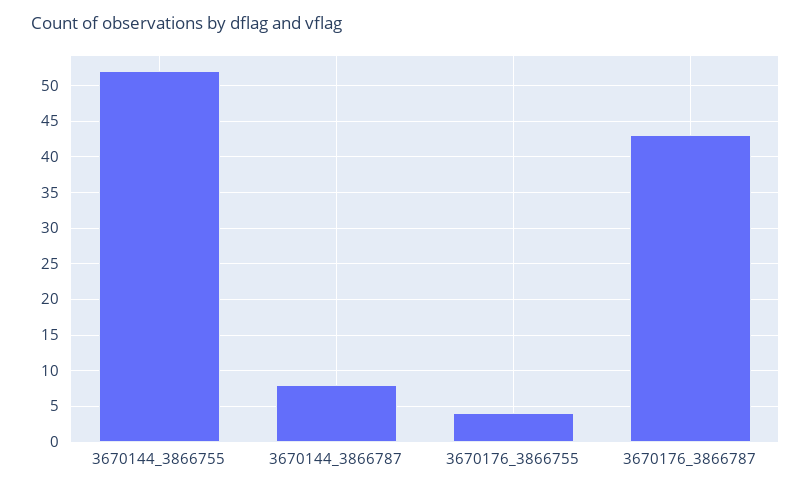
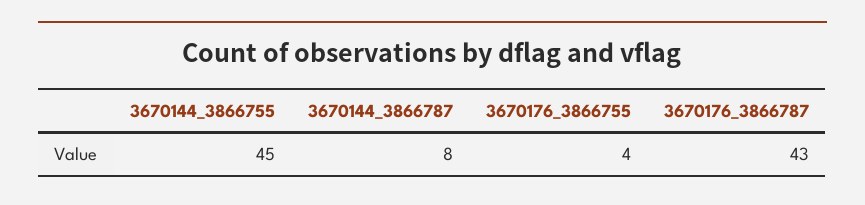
3670144_3866755: 52 -> 45

